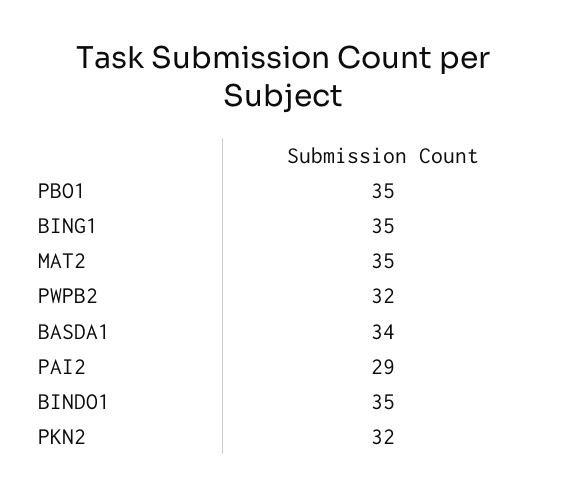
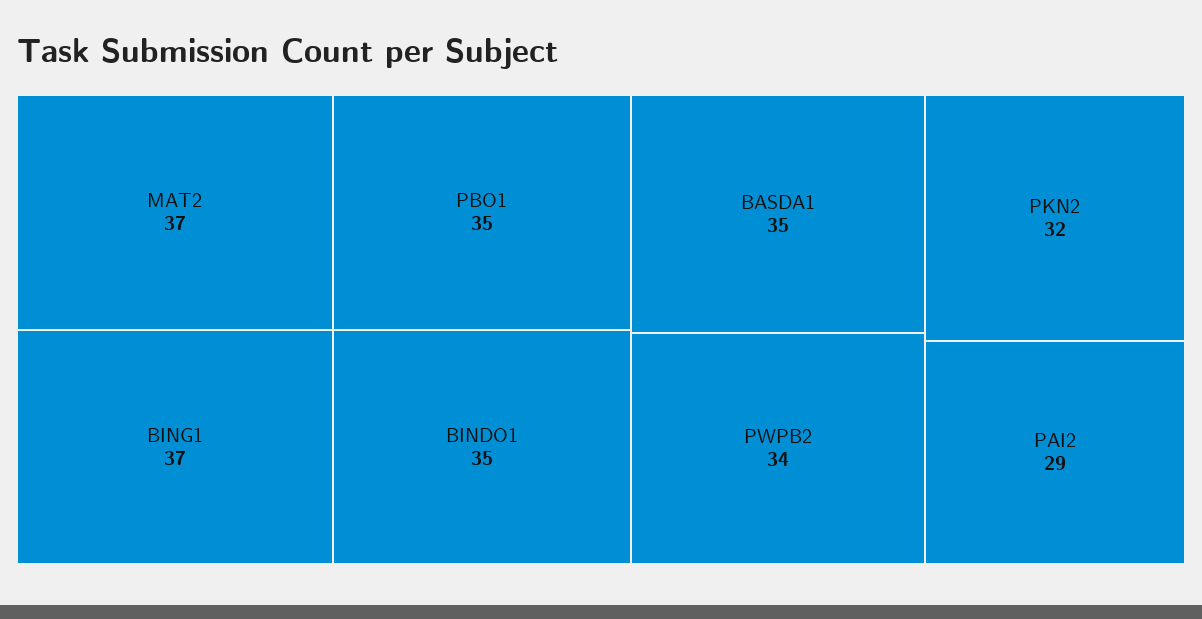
BING1: 35 -> 37
MAT2: 35 -> 37
PWPB2: 32 -> 34
BASDA1: 34 -> 35

